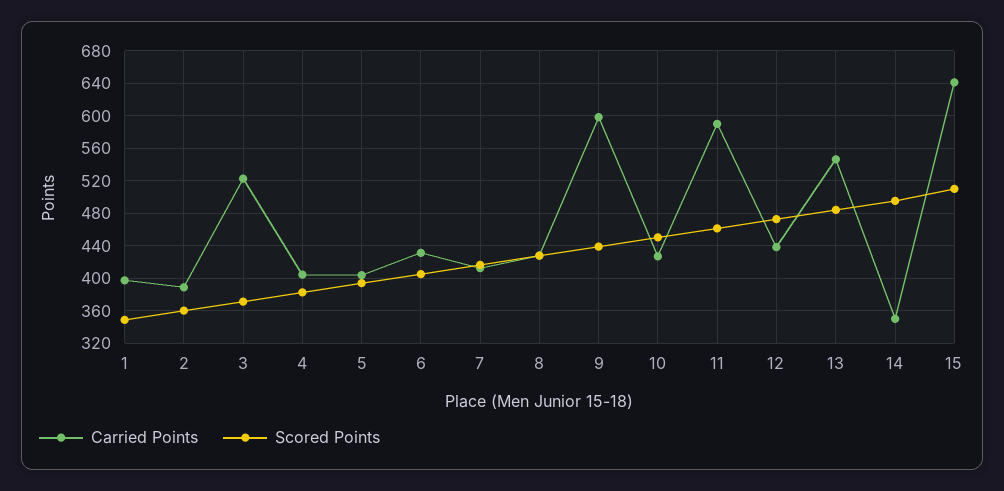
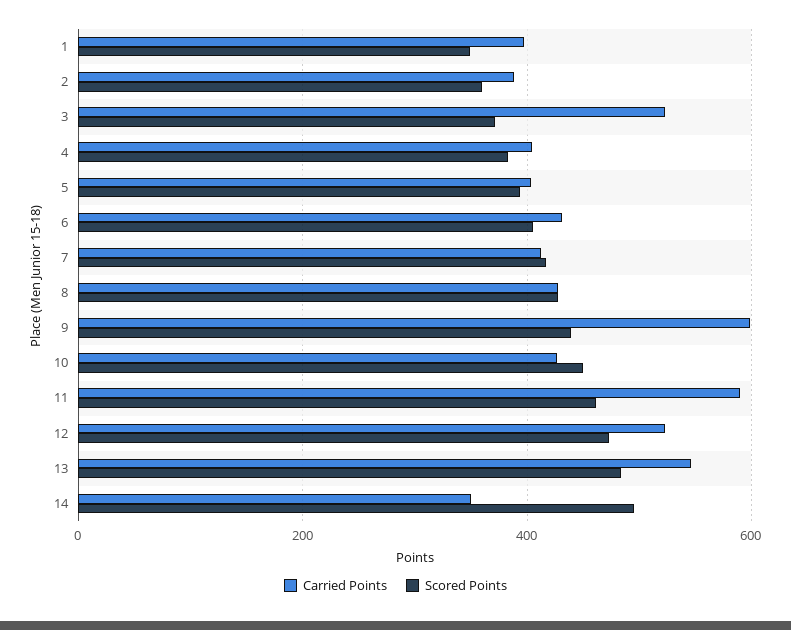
Carried Points, 12: 440 -> 520
Carried Points, 15: 640 -> none
Scored Points, 15: 510 -> none

